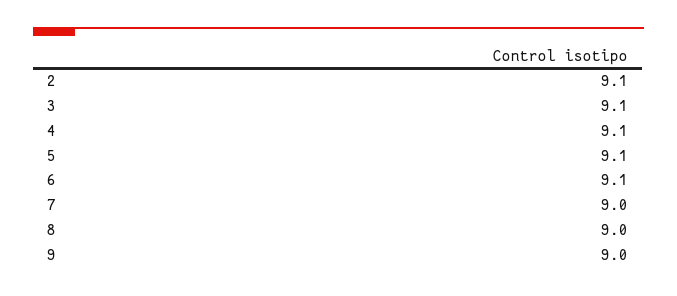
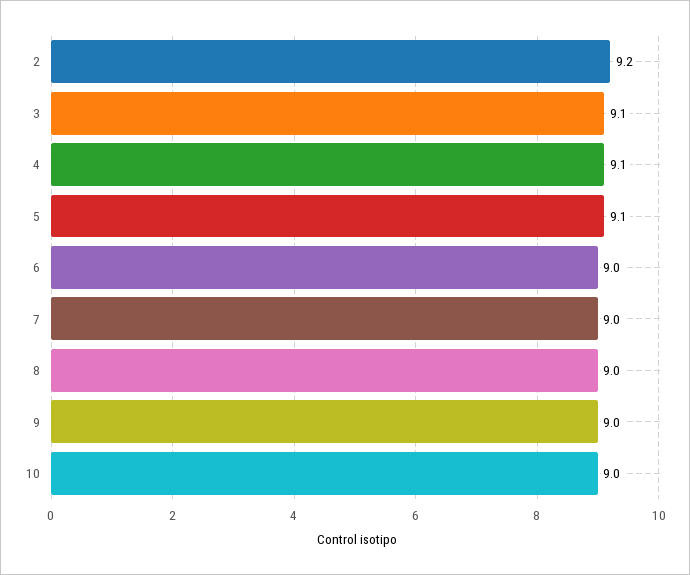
2: 9.1 -> 9.2
6: 9.1 -> 9
10: none -> 9

